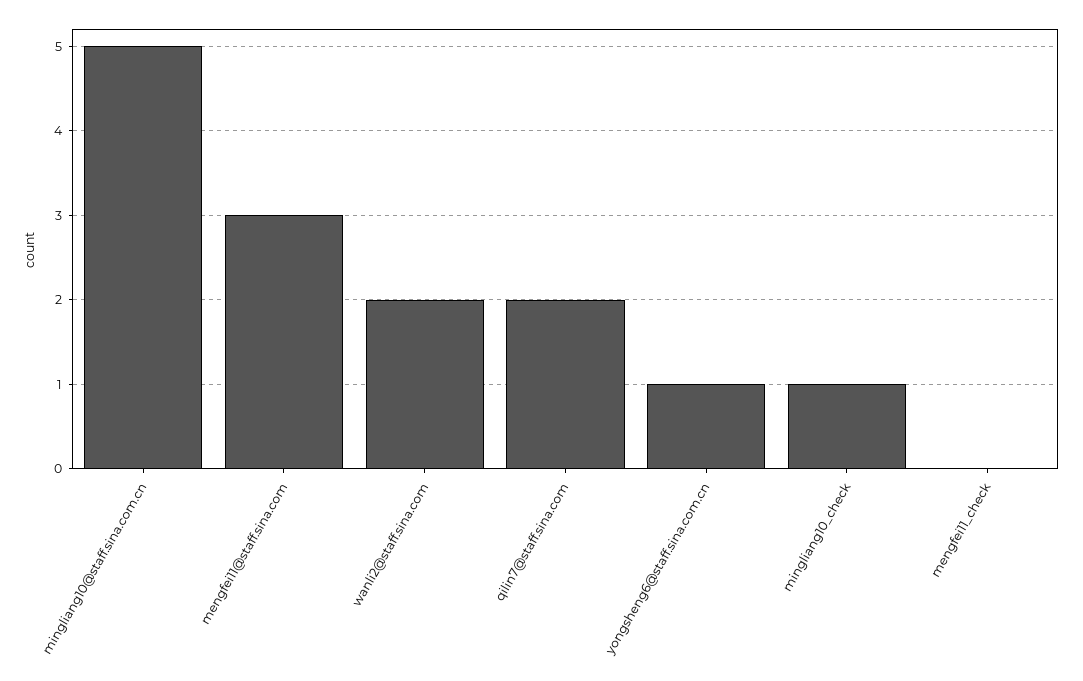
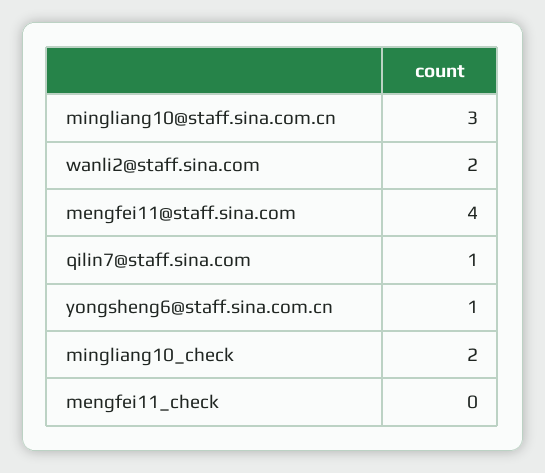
mingliang10@staff.sina.com.cn: 5 -> 3
mengfei11@staff.sina.com: 3 -> 4
qilin7@staff.sina.com: 2 -> 1
mingliang10_check: 1 -> 2

